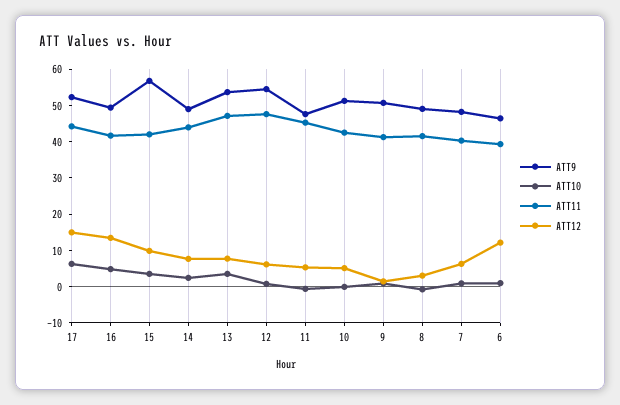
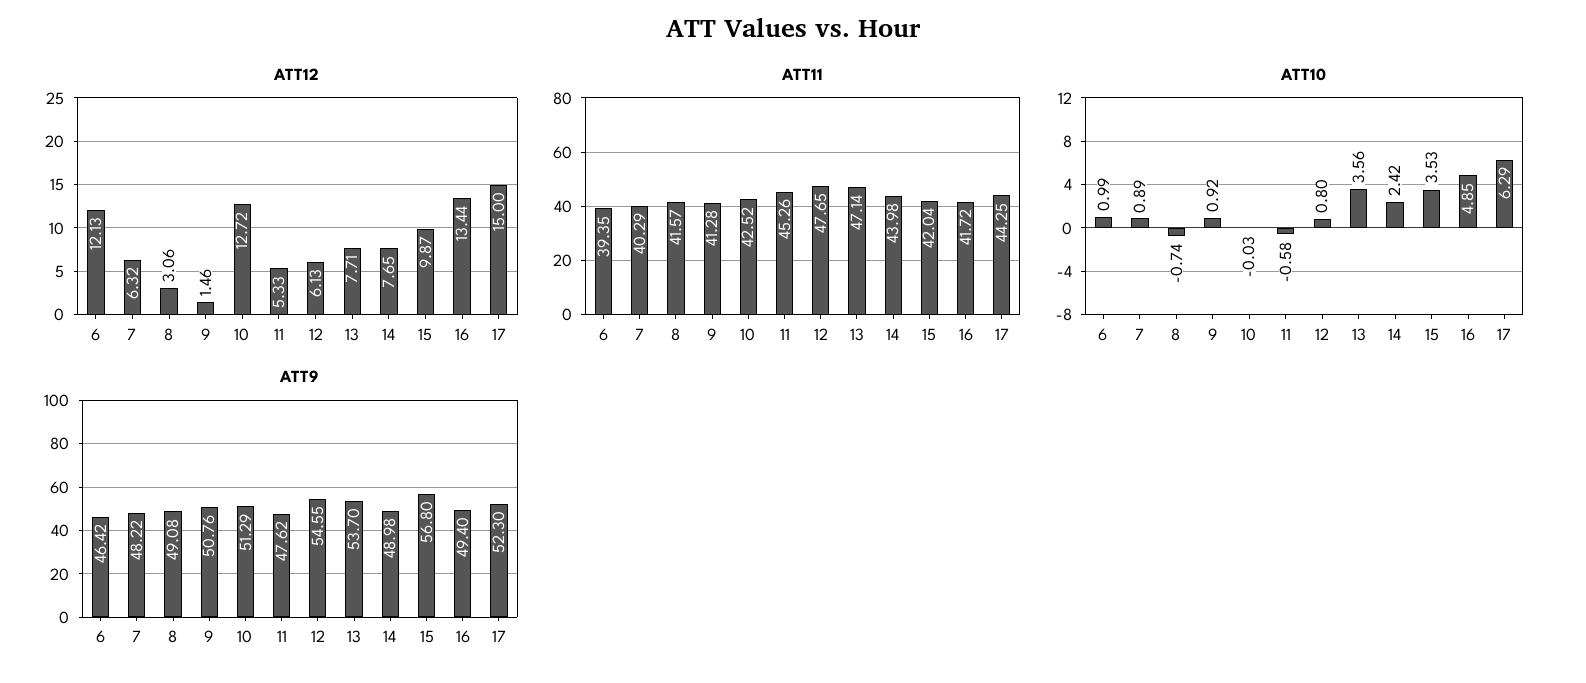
ATT12, 10: 5 -> 12.72

